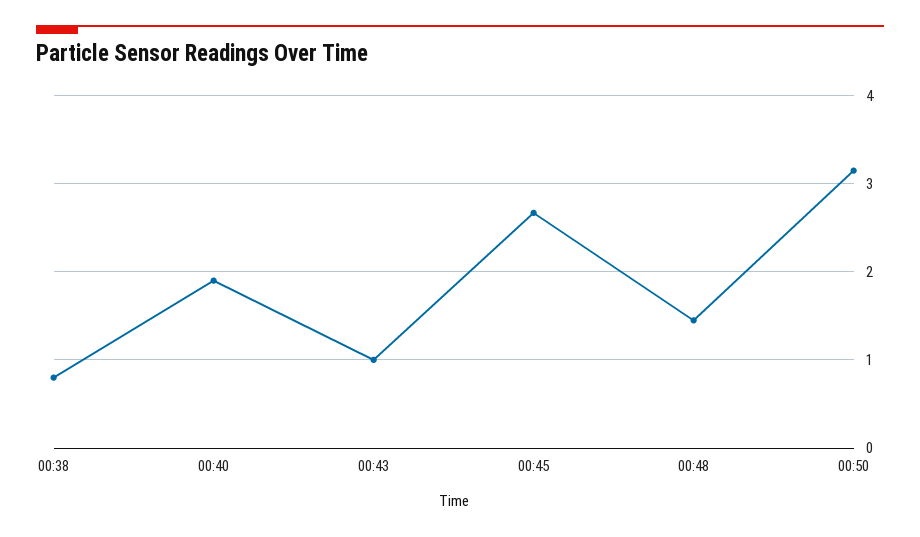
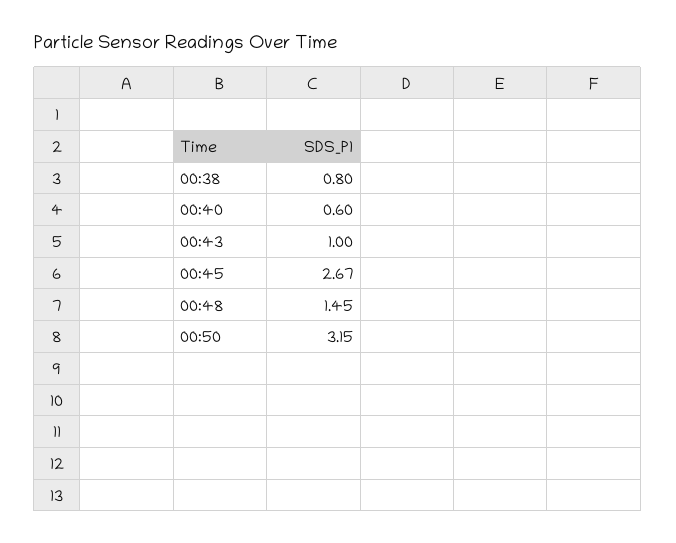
00:40: 1.9 -> 0.6

